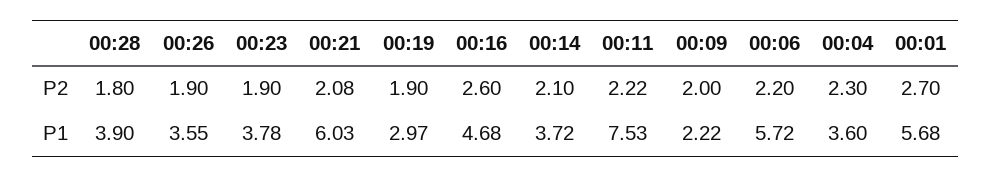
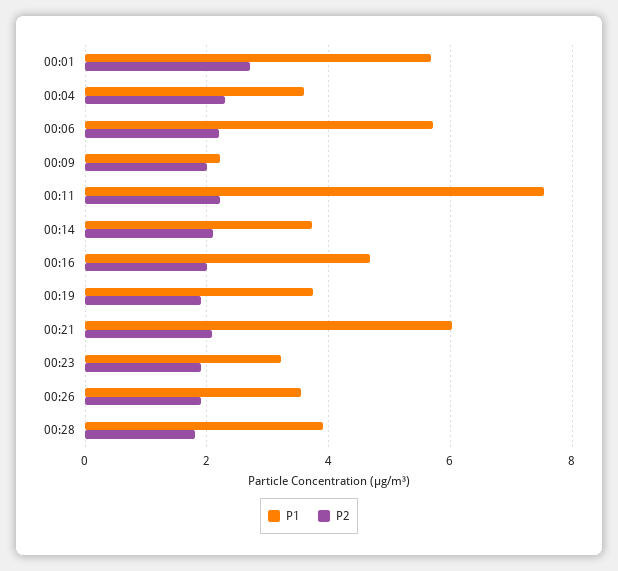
P2, 00:16: 2.6 -> 2
P1, 00:23: 3.78 -> 3.2
P1, 00:19: 2.97 -> 3.8

